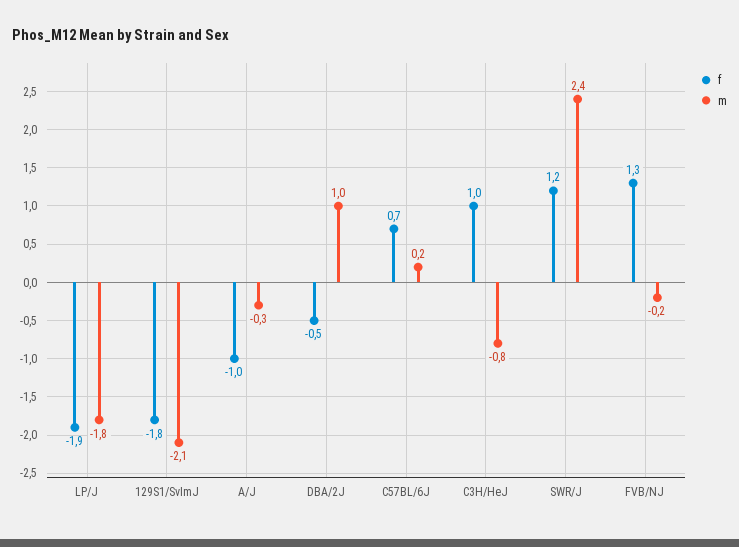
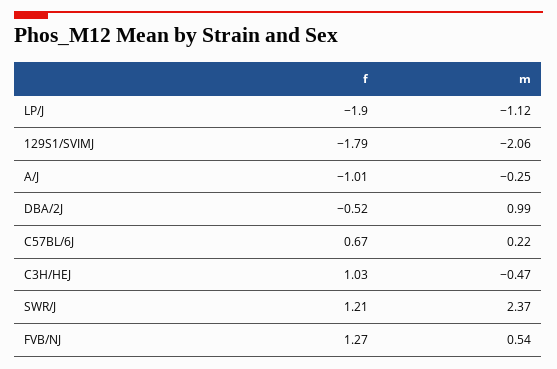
m, LP/J: -1.8 -> -1.12
m, C3H/HeJ: -0.8 -> -0.47
m, FVB/NJ: -0.2 -> 0.54

